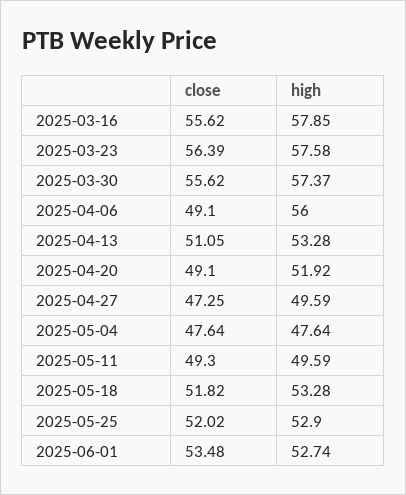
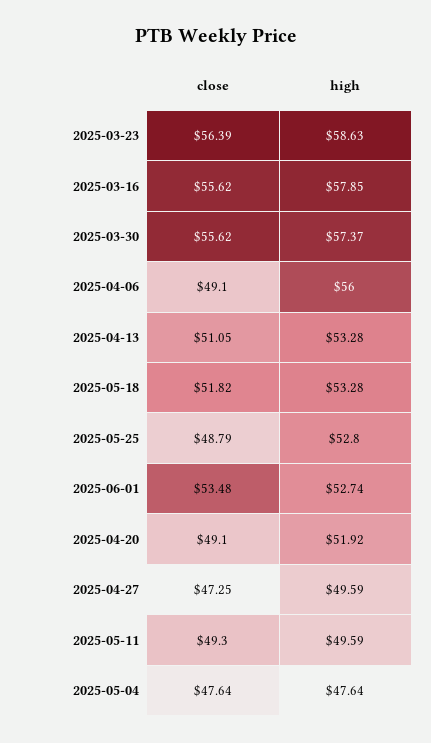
high, 2025-03-23: 57.58 -> 58.63
close, 2025-05-25: 52.02 -> 48.79
high, 2025-05-25: 52.9 -> 52.8

